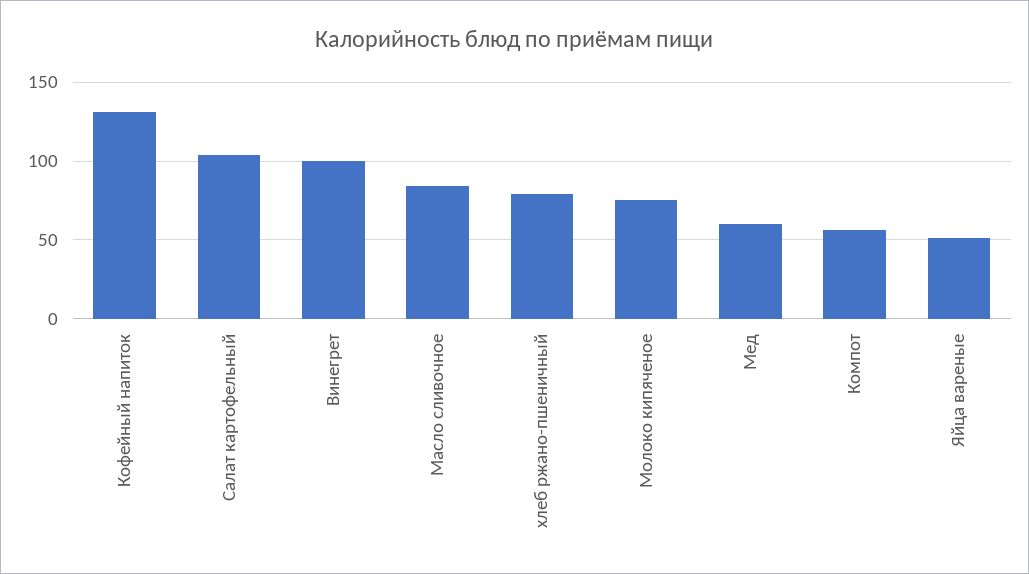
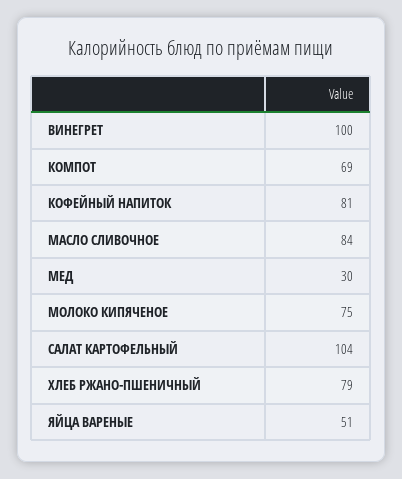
Кофейный напиток: 130 -> 81
Мед: 60 -> 30
Компот: 55 -> 69

